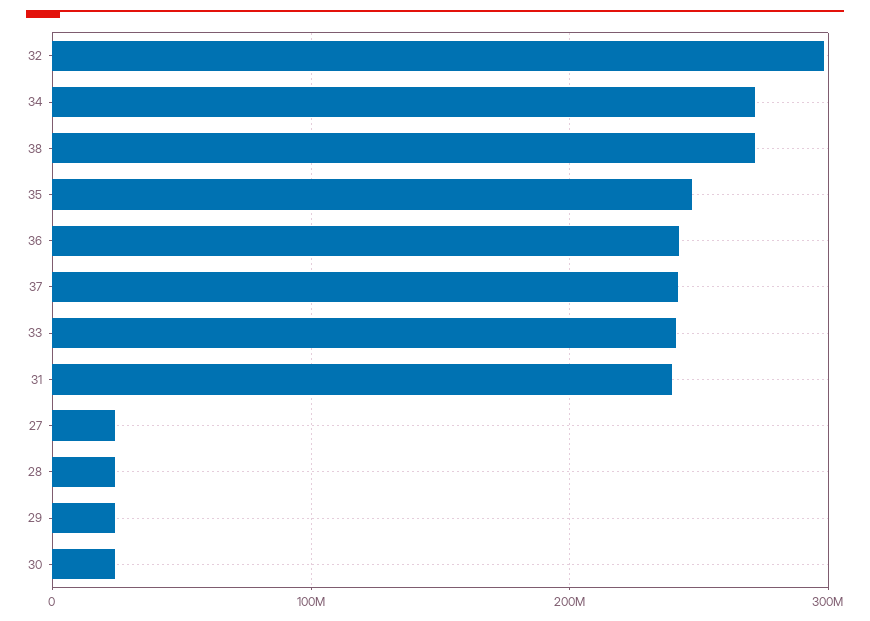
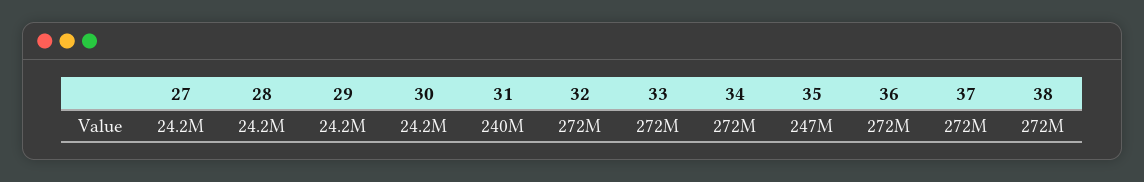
32: 300000000 -> 272000000
36: 240000000 -> 272000000
37: 240000000 -> 272000000
33: 240000000 -> 272000000

